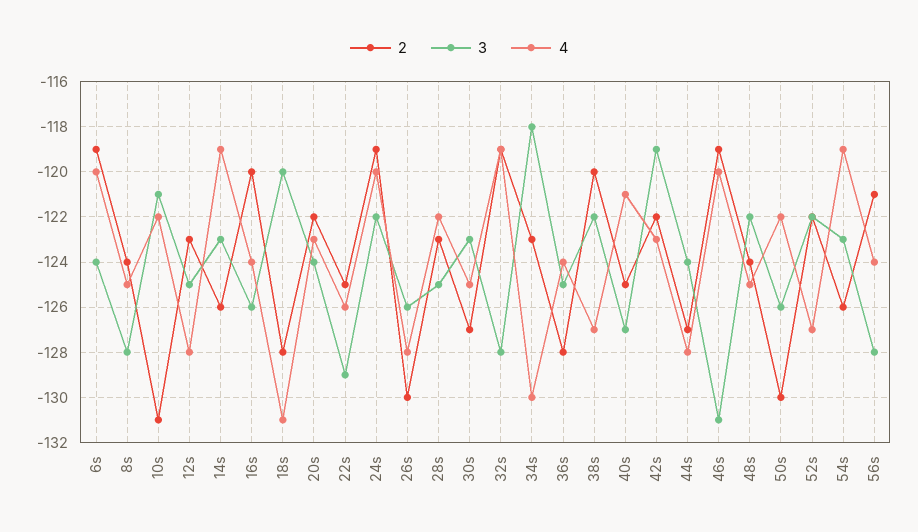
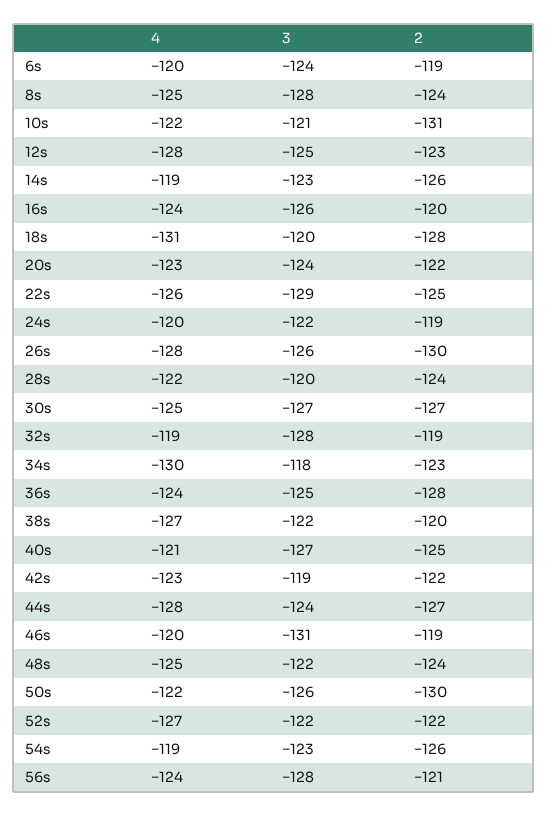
2, 28s: -123 -> -124
3, 28s: -125 -> -120
3, 30s: -123 -> -127

